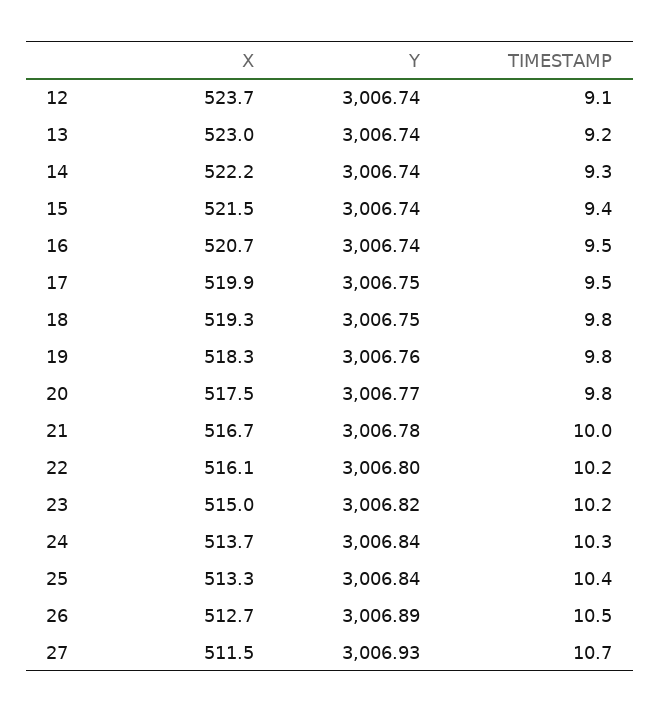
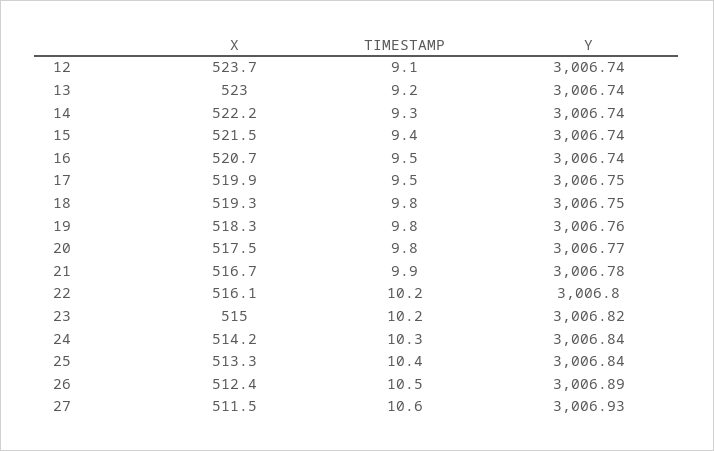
TIMESTAMP, 21: 10 -> 9.9
X, 24: 513.7 -> 514.2
X, 26: 512.7 -> 512.4
TIMESTAMP, 27: 10.7 -> 10.6

